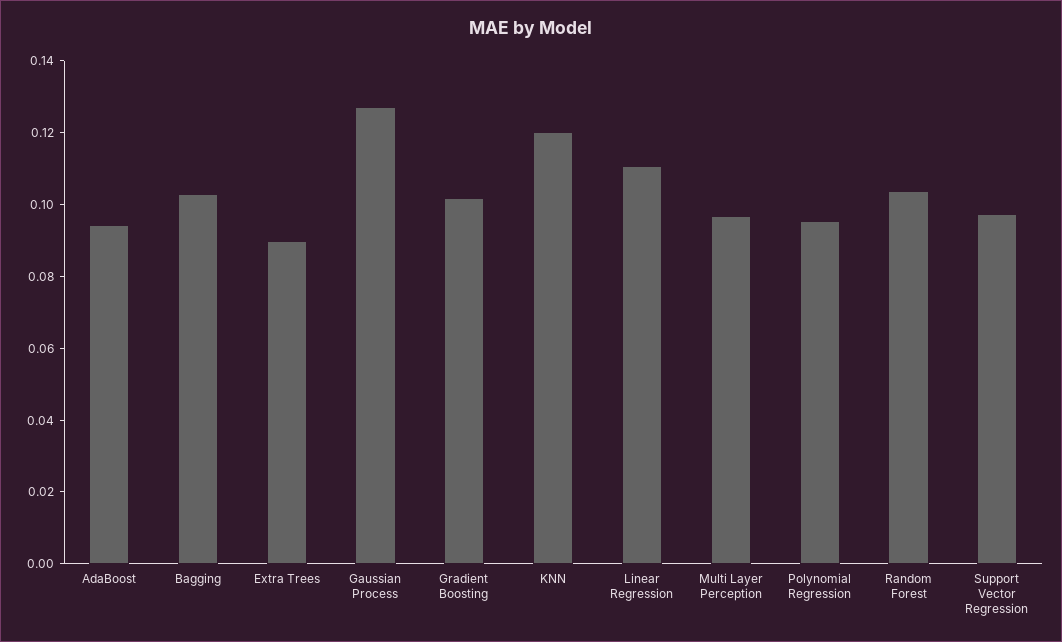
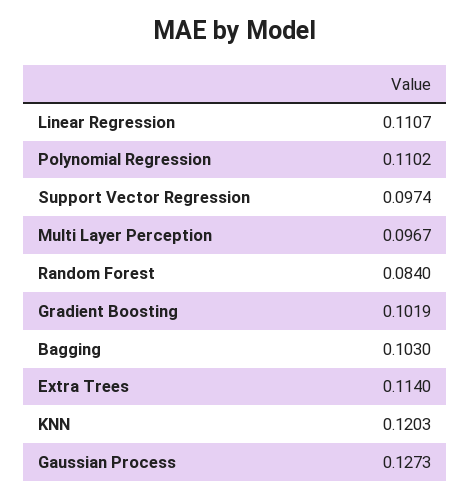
AdaBoost: 0.095 -> none
Extra Trees: 0.09 -> 0.114
Polynomial Regression: 0.095 -> 0.1102
Random Forest: 0.105 -> 0.084

